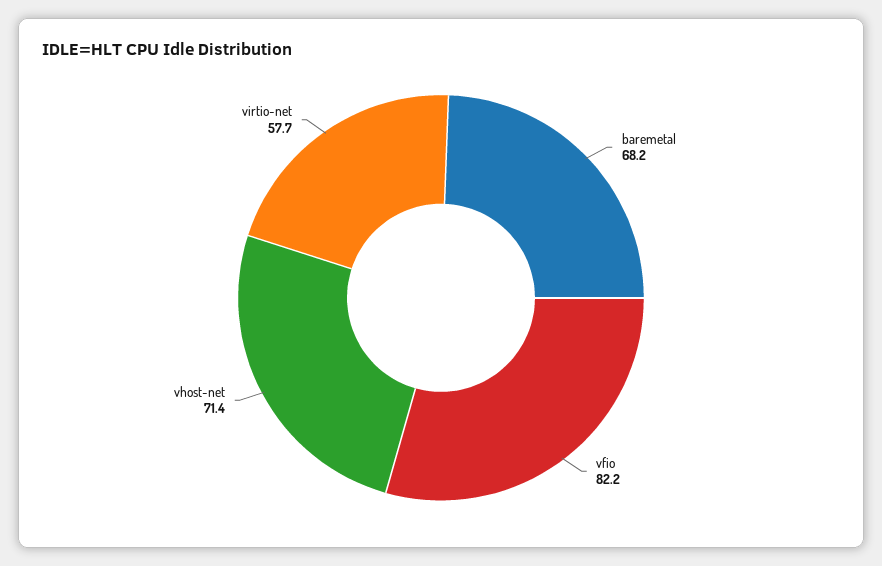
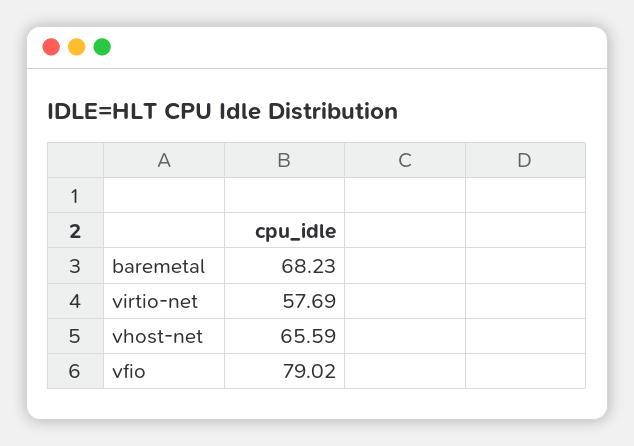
vfio: 82.2 -> 79.02
vhost-net: 71.4 -> 65.59

